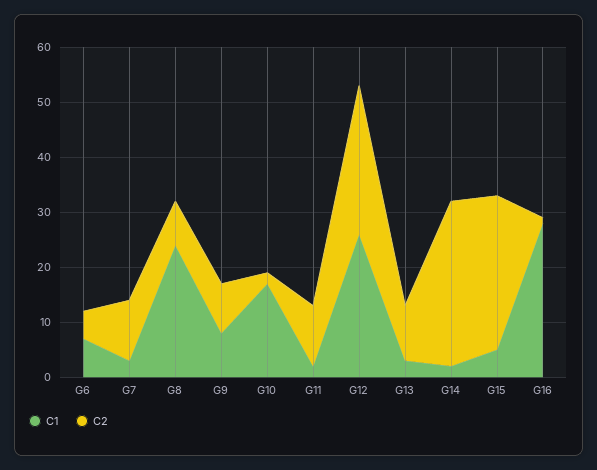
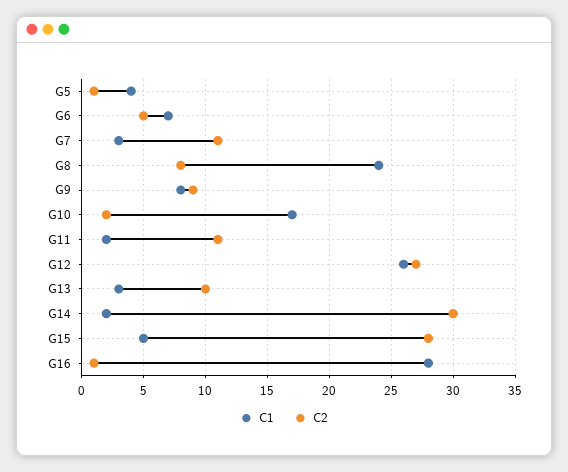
C1, G5: none -> 4
C2, G5: none -> 1

